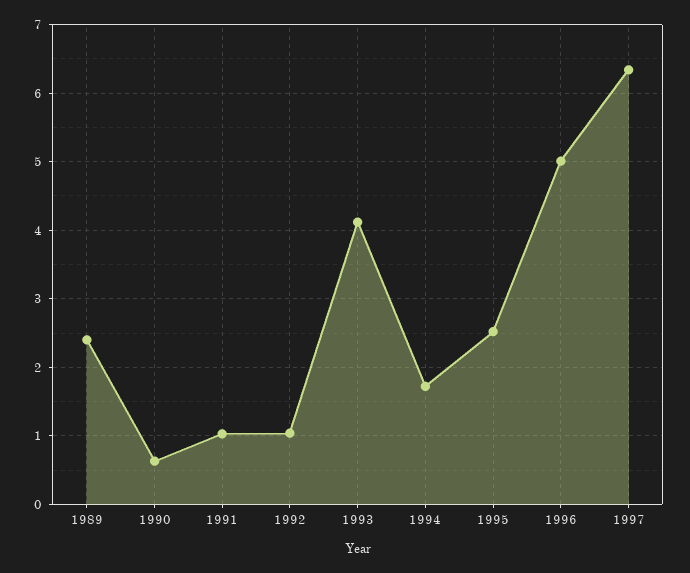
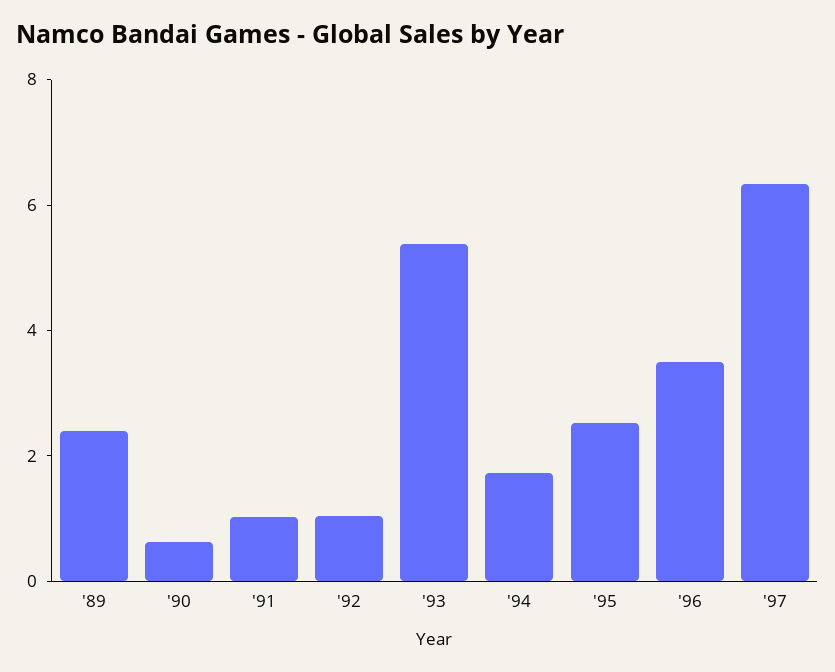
1993: 4.1 -> 5.5
1996: 5 -> 3.5

